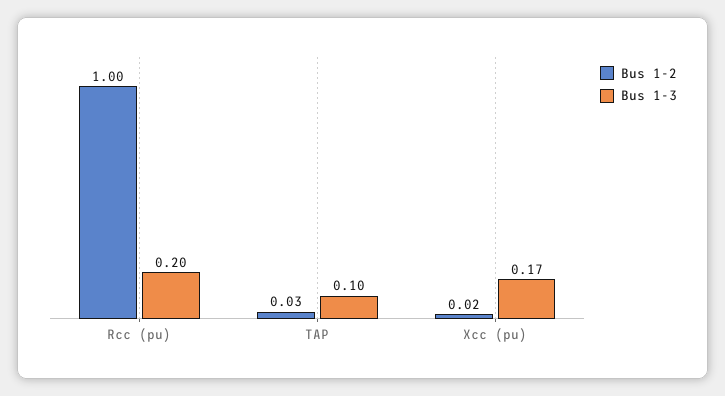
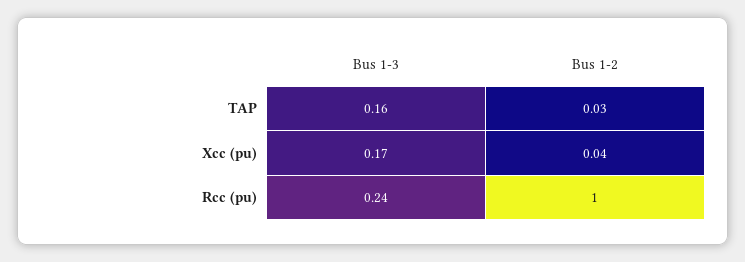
Bus 1-3, Rcc (pu): 0.2 -> 0.24
Bus 1-3, TAP: 0.1 -> 0.16
Bus 1-2, Xcc (pu): 0.02 -> 0.04

